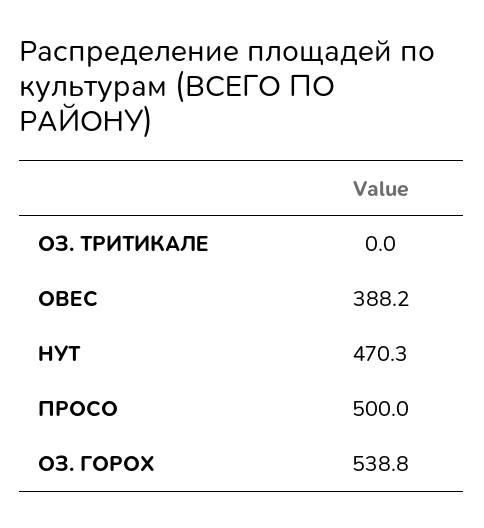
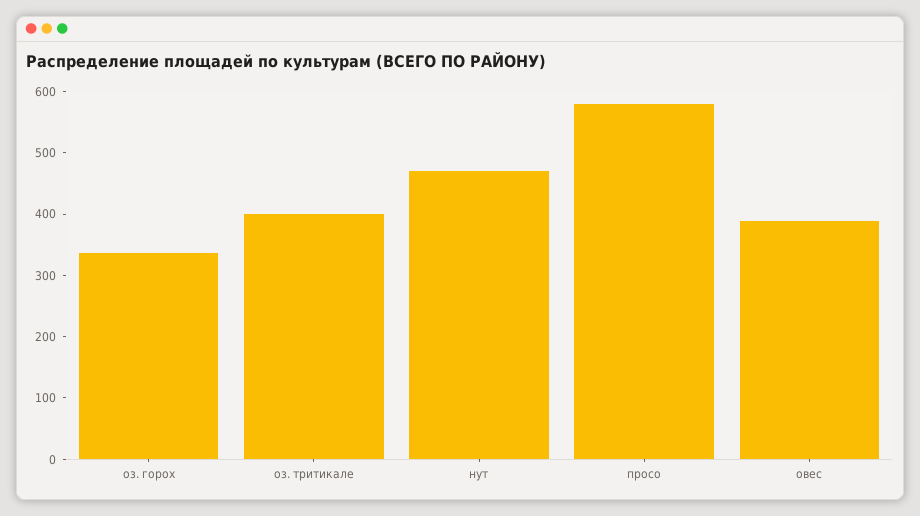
ОЗ. ТРИТИКАЛЕ: 0 -> 400
ПРОСО: 500 -> 580
ОЗ. ГОРОХ: 538.8 -> 340

